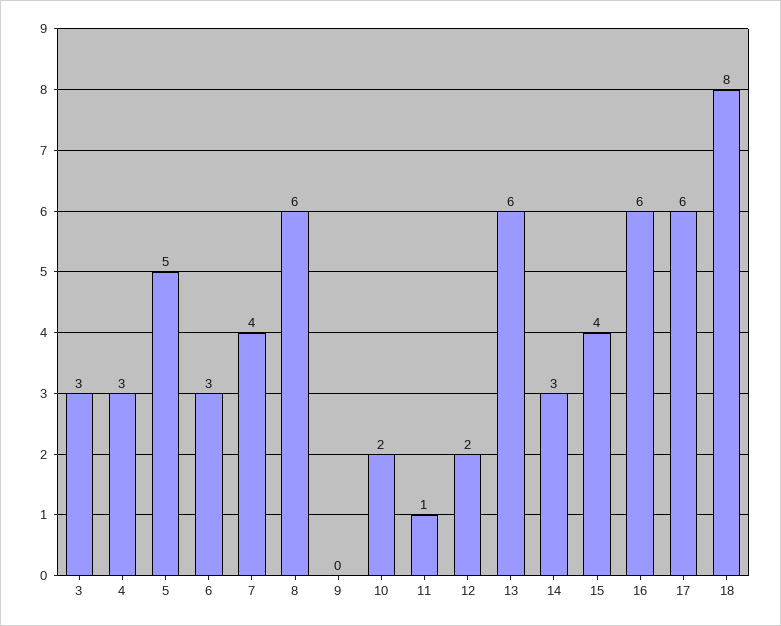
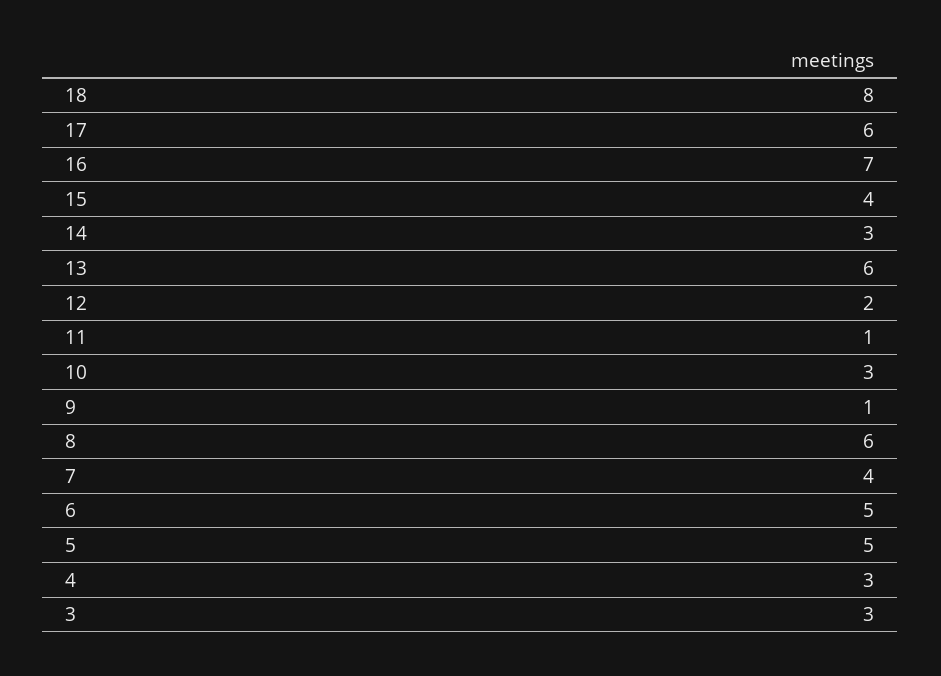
6: 3 -> 5
9: 0 -> 1
10: 2 -> 3
16: 6 -> 7

